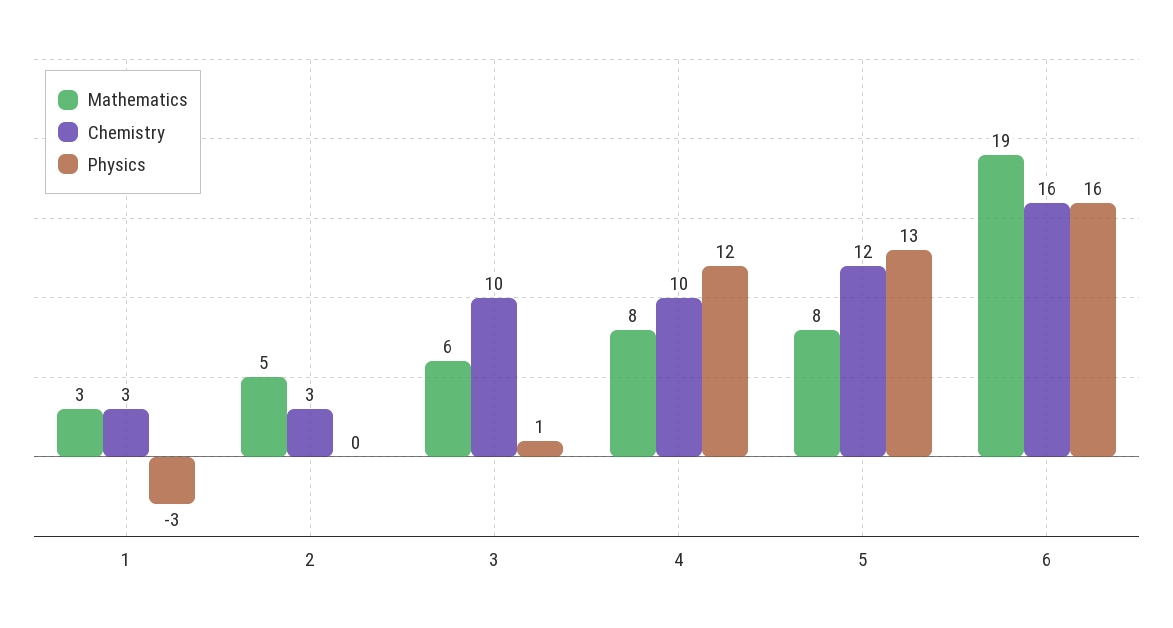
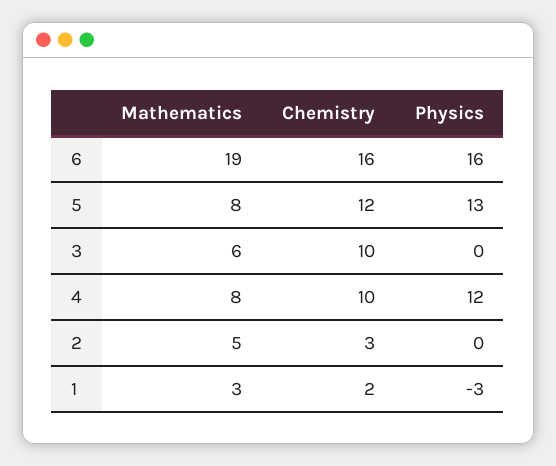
Chemistry, 1: 3 -> 2
Physics, 3: 1 -> 0

